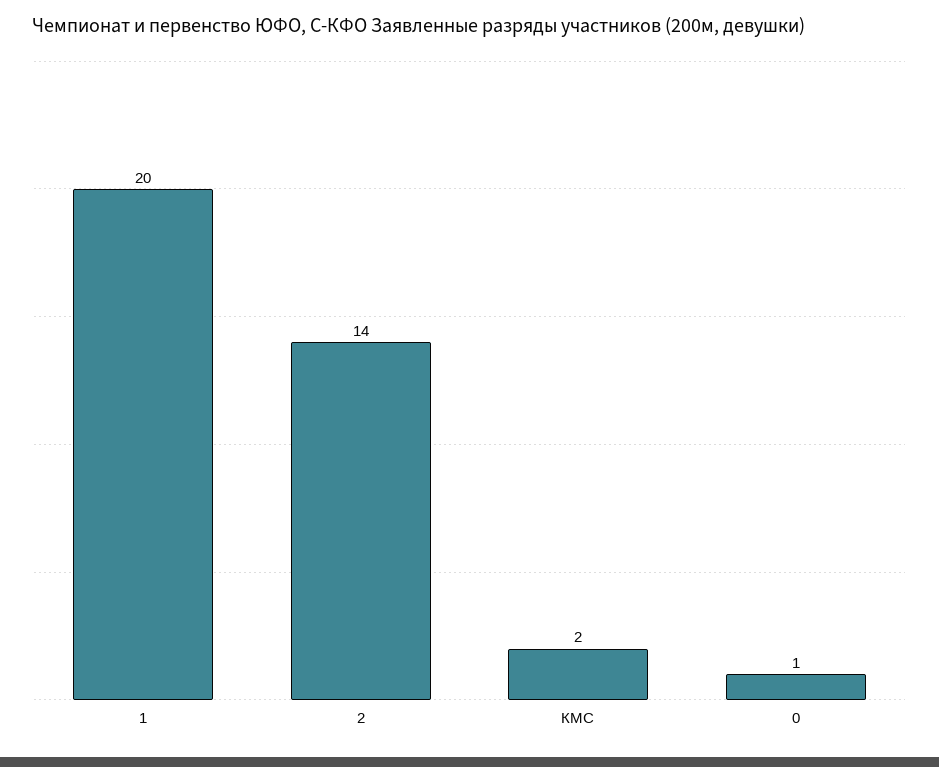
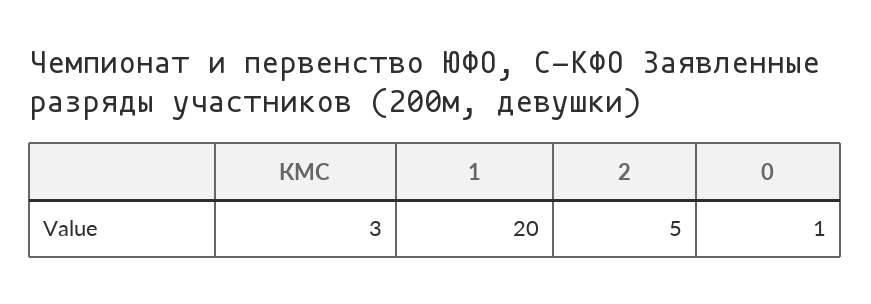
2: 14 -> 5
КМС: 2 -> 3

